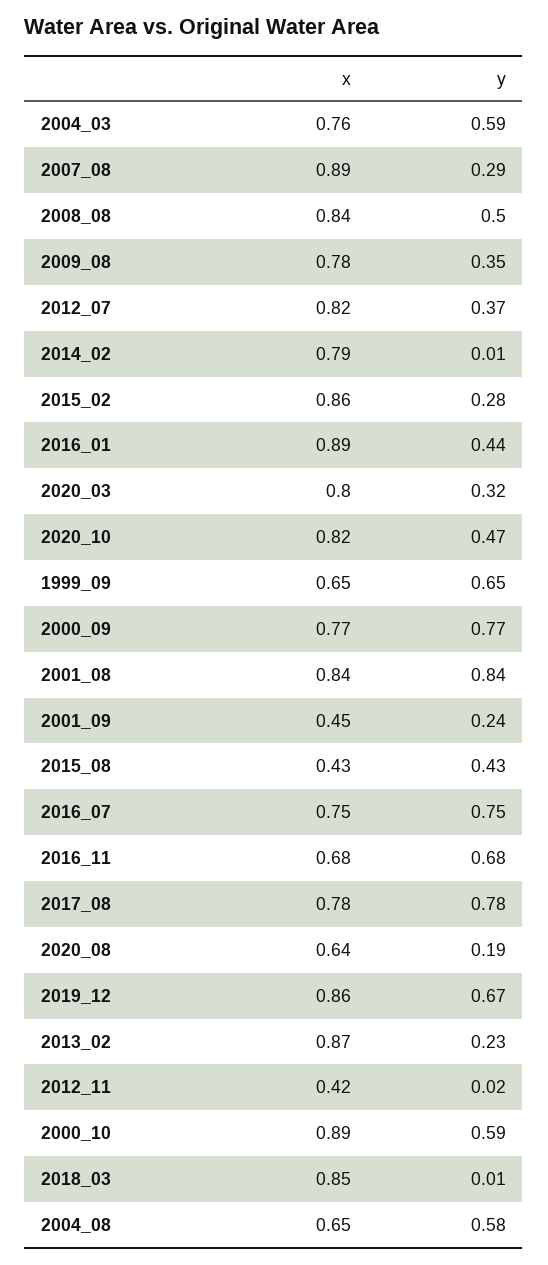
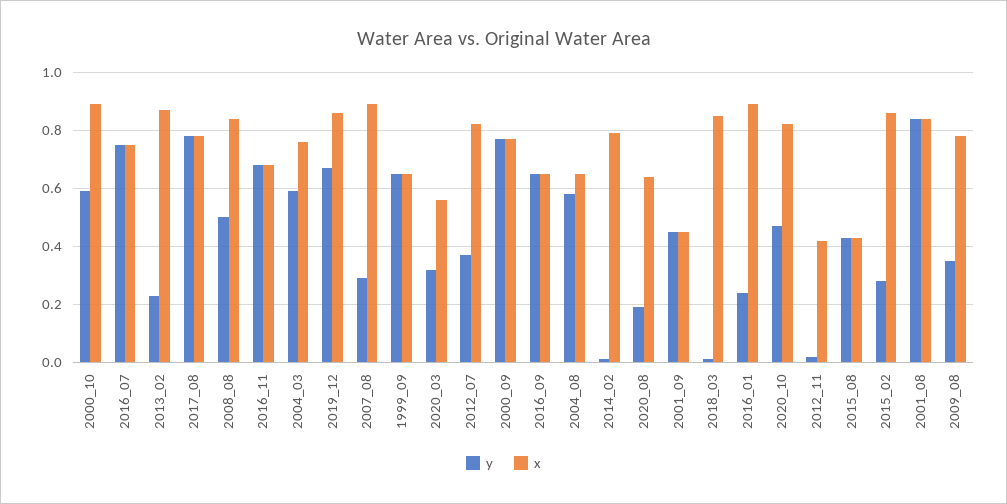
y, 2016_01: 0.44 -> 0.25
x, 2020_03: 0.8 -> 0.55
y, 2001_09: 0.24 -> 0.45
y, 2016_09: none -> 0.65
x, 2016_09: none -> 0.65

